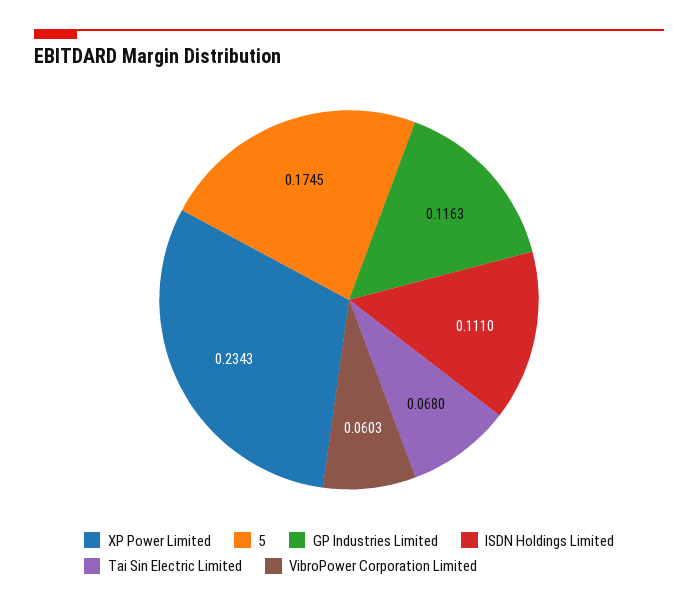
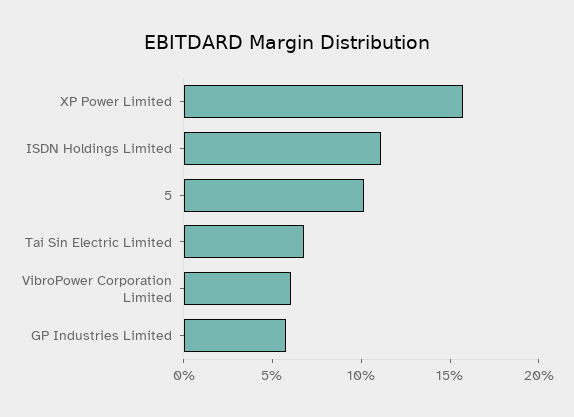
XP Power Limited: 0.2343 -> 0.16
5: 0.1745 -> 0.1
GP Industries Limited: 0.1163 -> 0.06

